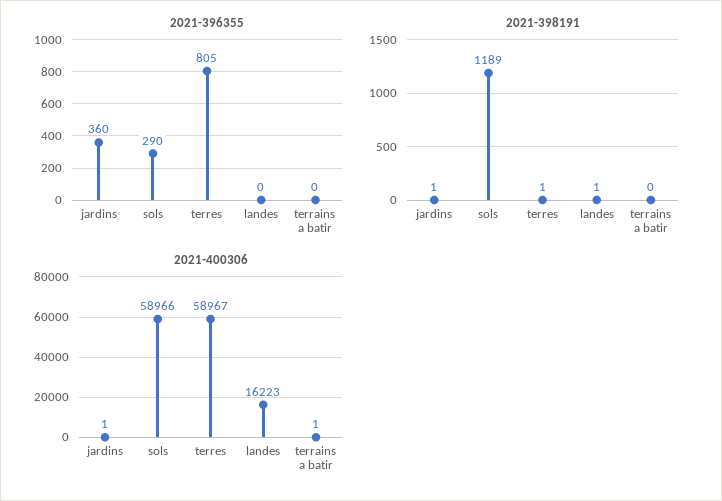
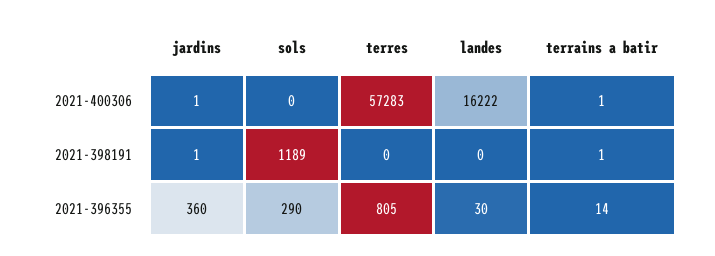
2021-396355, landes: 0 -> 30
2021-396355, terrains a batir: 0 -> 14
2021-398191, terres: 1 -> 0
2021-398191, landes: 1 -> 0
2021-398191, terrains a batir: 0 -> 1
2021-400306, sols: 58966 -> 0
2021-400306, terres: 58967 -> 57283
2021-400306, landes: 16223 -> 16222

